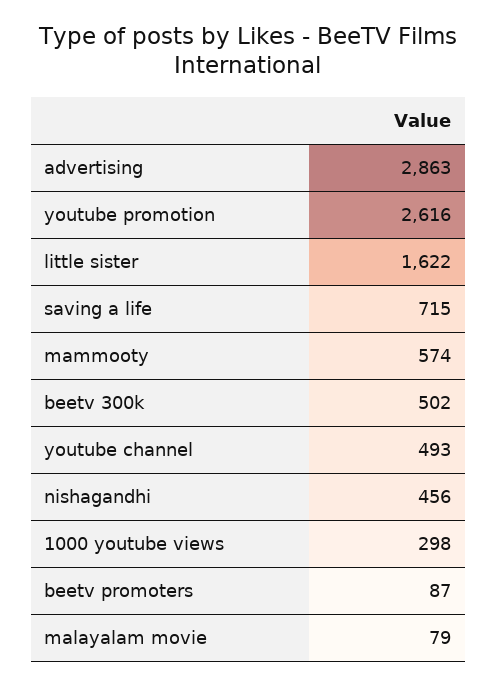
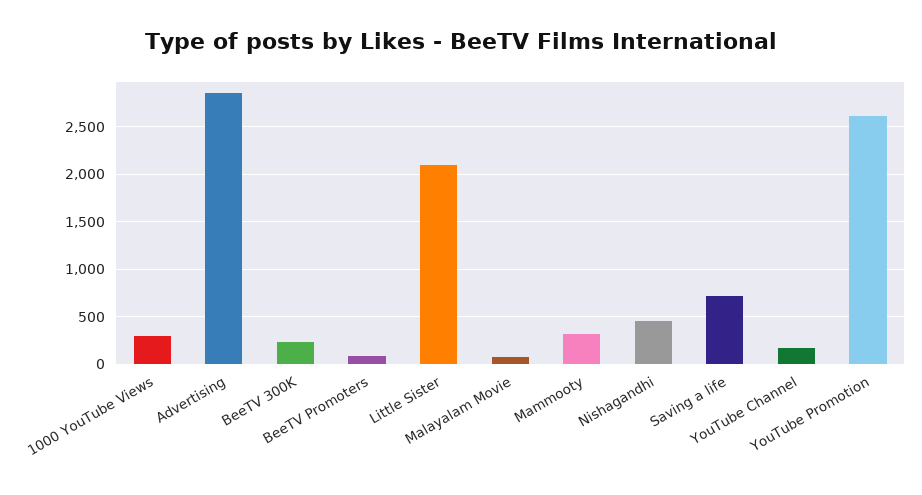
little sister: 1622 -> 2100
mammooty: 574 -> 300
beetv 300k: 502 -> 200
youtube channel: 493 -> 200

